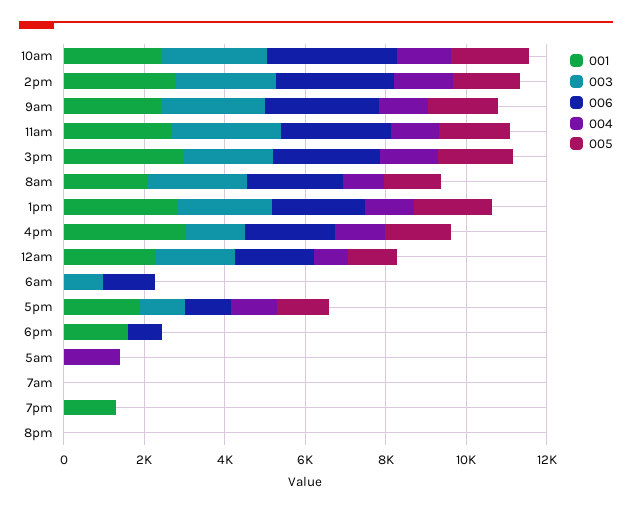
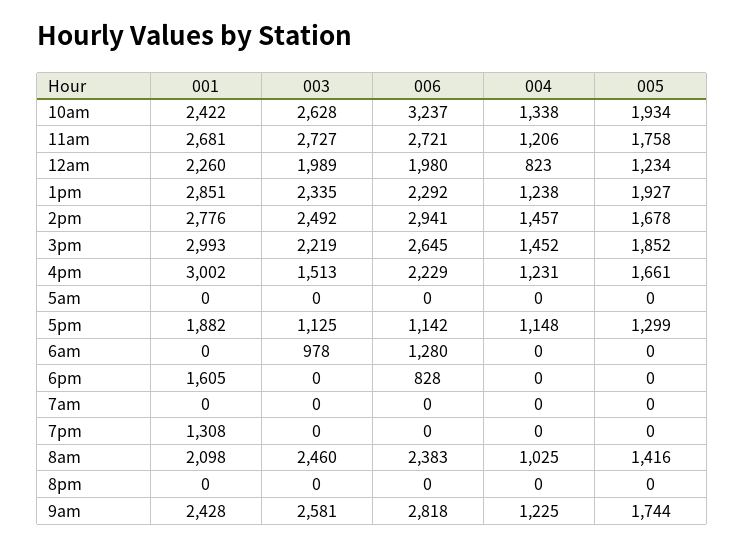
004, 5am: 1500 -> 0

